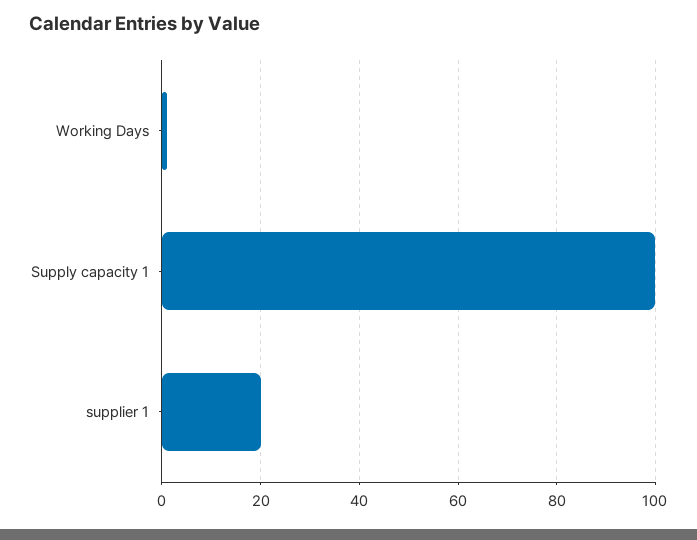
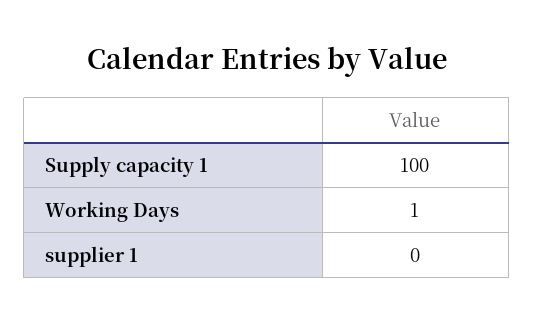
supplier 1: 20 -> 0

